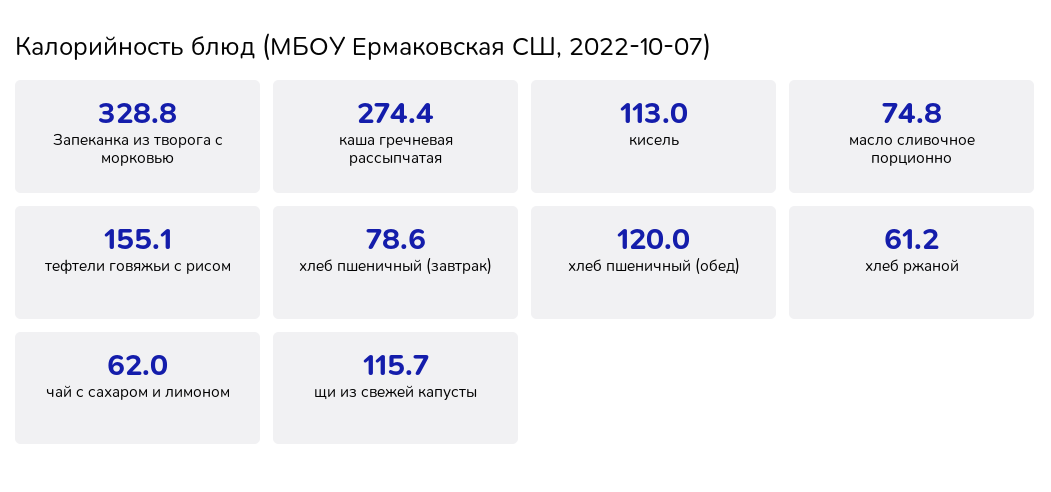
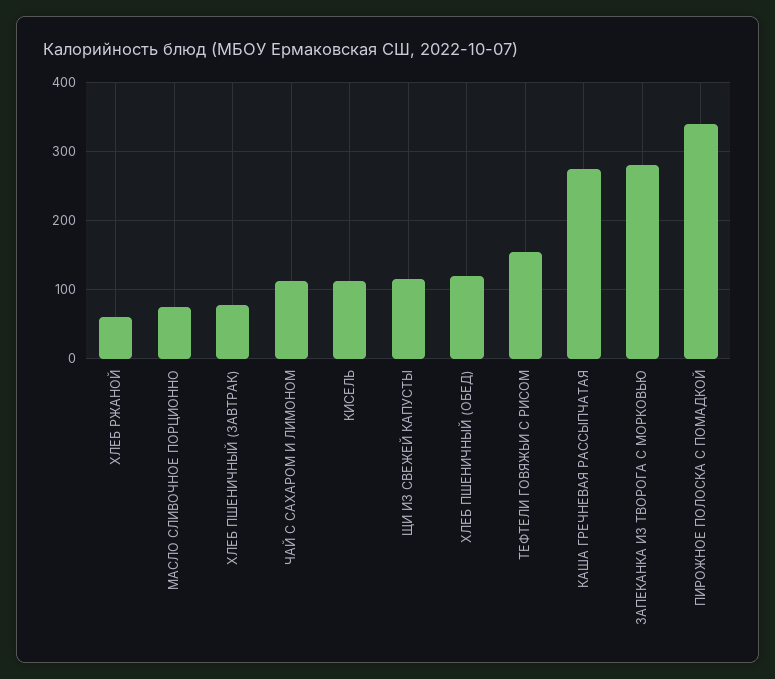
Запеканка из творога с морковью: 328.8 -> 280
чай с сахаром и лимоном: 62 -> 110
ПИРОЖНОЕ ПОЛОСКА С ПОМАДКОЙ: none -> 340

